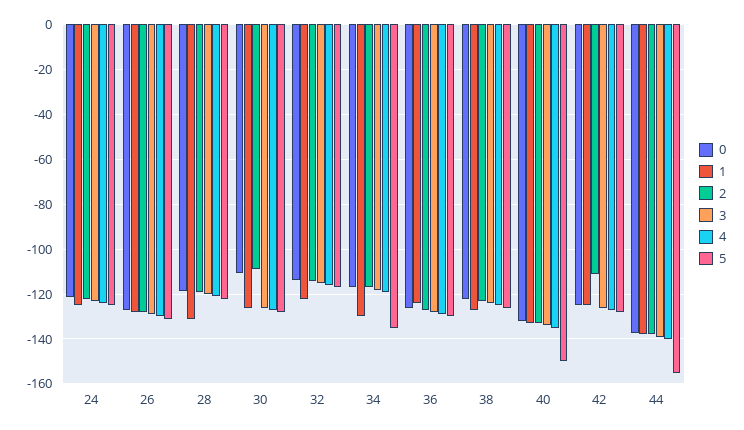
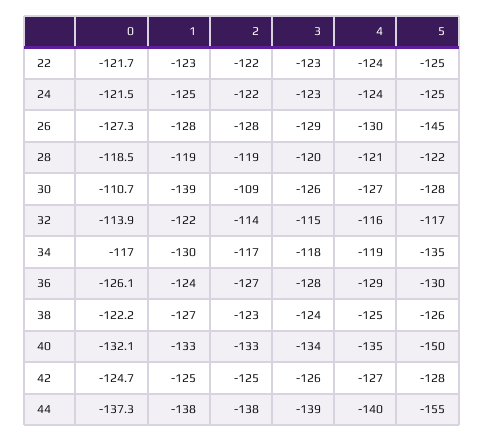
5, 26: -130 -> -145
1, 28: -130 -> -119
1, 30: -125 -> -139
2, 42: -110 -> -125
0, 22: none -> -121.7
1, 22: none -> -123
2, 22: none -> -122
3, 22: none -> -123
4, 22: none -> -124
5, 22: none -> -125

